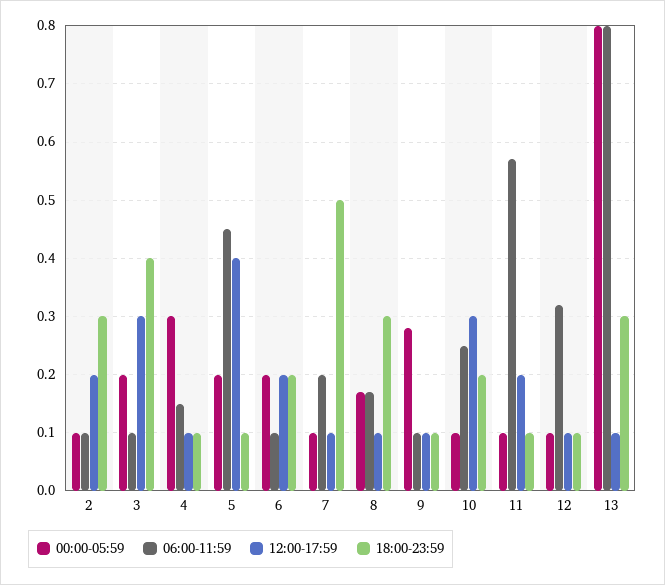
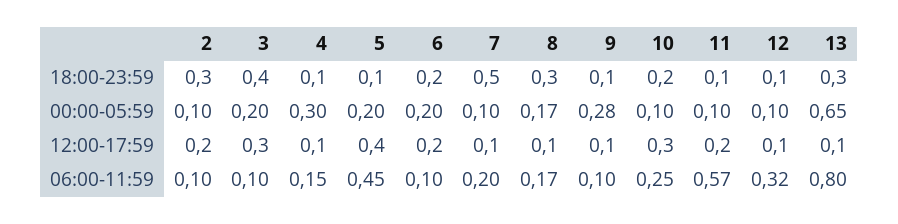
00:00-05:59, 13: 0.8 -> 0.65

